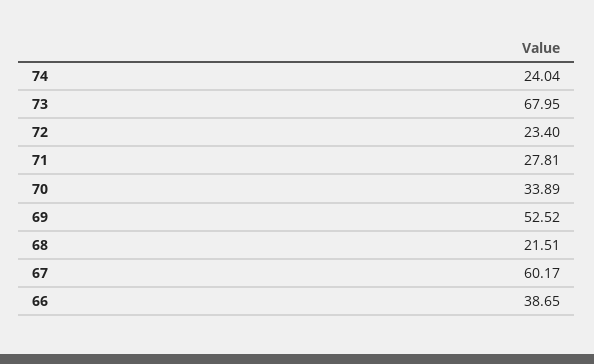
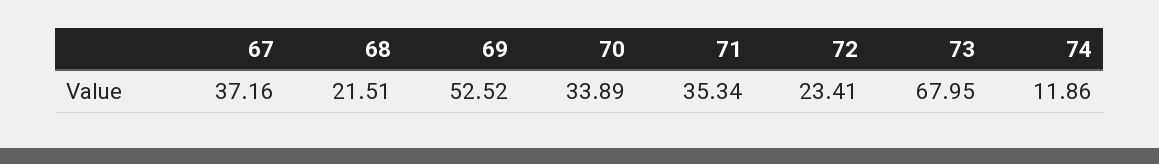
74: 24.04 -> 11.86
72: 23.4 -> 23.41
71: 27.81 -> 35.34
67: 60.17 -> 37.16
66: 38.65 -> none

